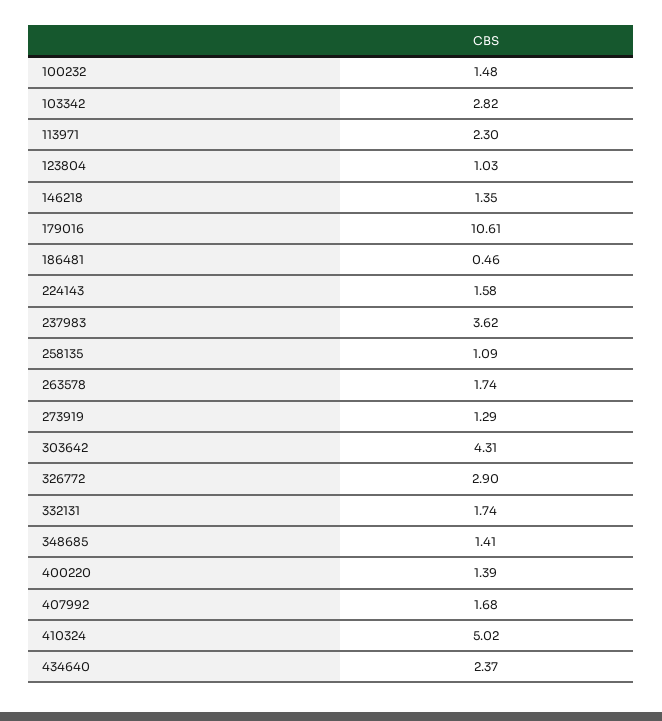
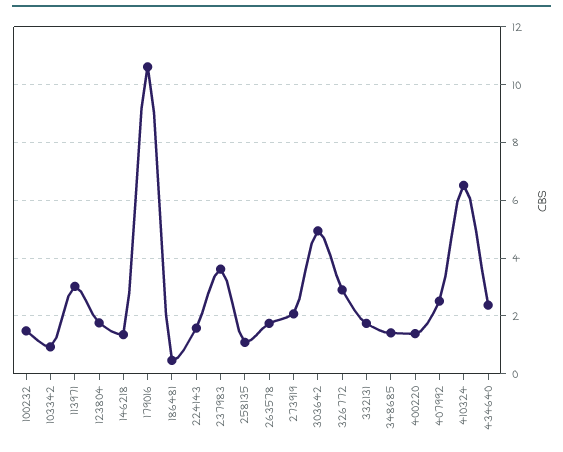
103342: 2.82 -> 1
113971: 2.3 -> 3
123804: 1.03 -> 1.75
273919: 1.29 -> 2
303642: 4.31 -> 5
407992: 1.68 -> 2.5
410324: 5.02 -> 6.5

